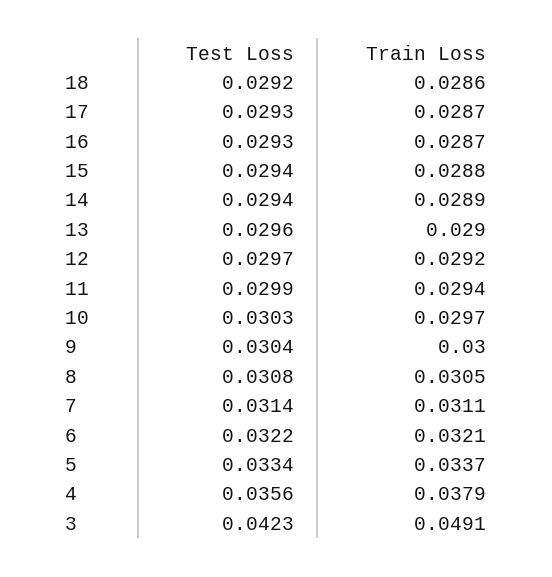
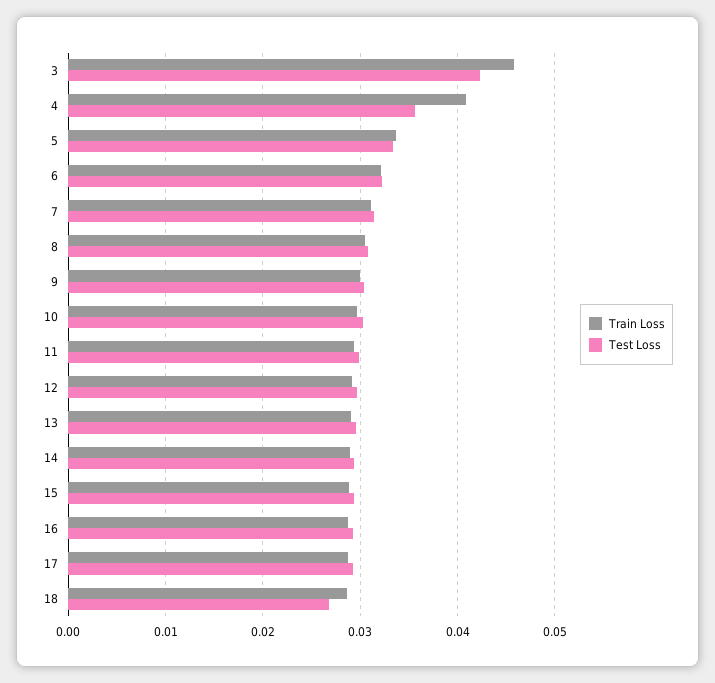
Test Loss, 18: 0.0292 -> 0.027
Train Loss, 4: 0.0379 -> 0.041
Train Loss, 3: 0.0491 -> 0.046

